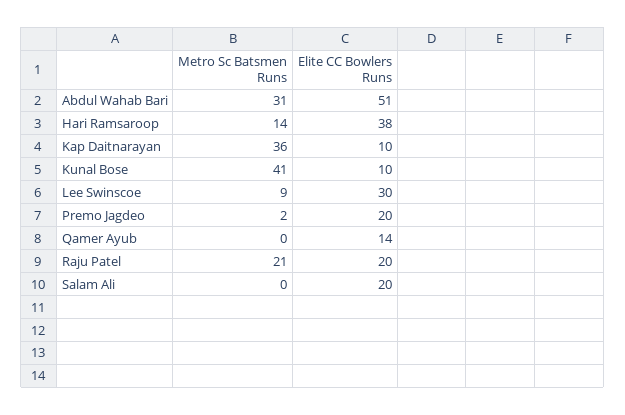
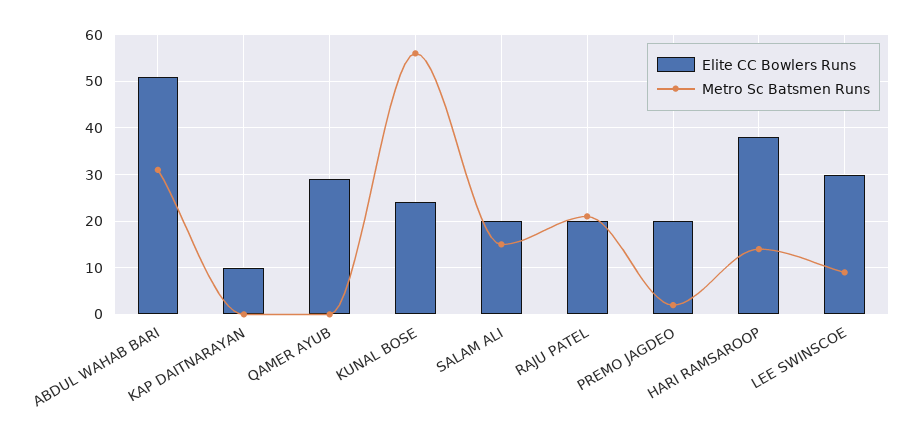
Metro Sc Batsmen Runs, Kap Daitnarayan: 36 -> 0
Metro Sc Batsmen Runs, Kunal Bose: 41 -> 55
Elite CC Bowlers Runs, Kunal Bose: 10 -> 25
Elite CC Bowlers Runs, Qamer Ayub: 14 -> 30
Metro Sc Batsmen Runs, Salam Ali: 0 -> 15

